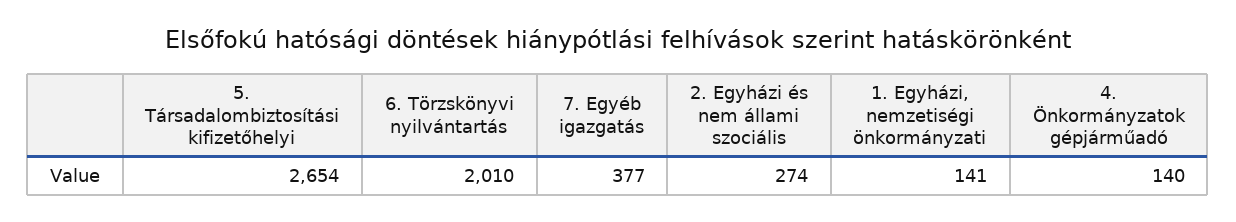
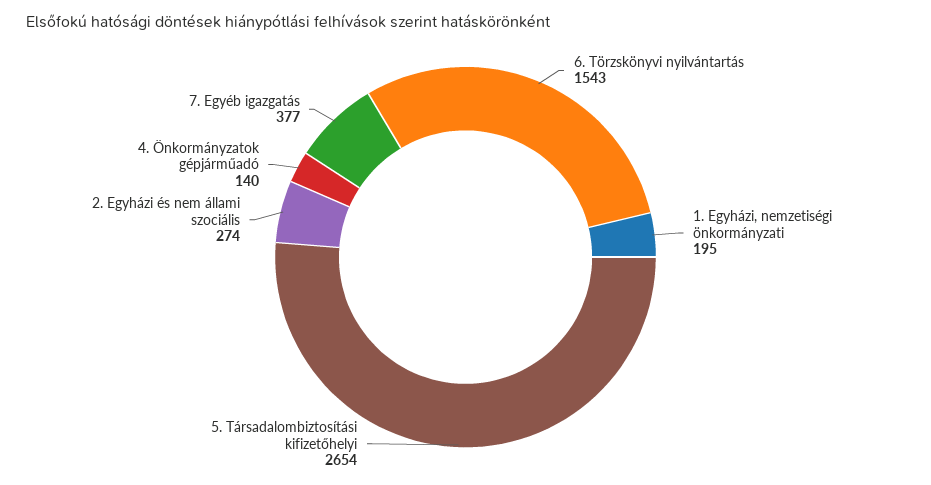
6. Törzskönyvi nyilvántartás: 2010 -> 1543
1. Egyházi, nemzetiségi önkormányzati: 141 -> 195

